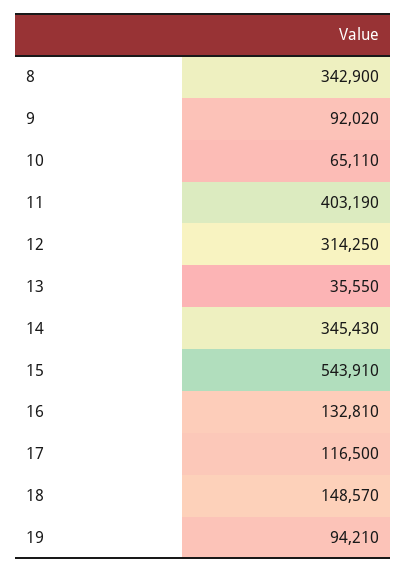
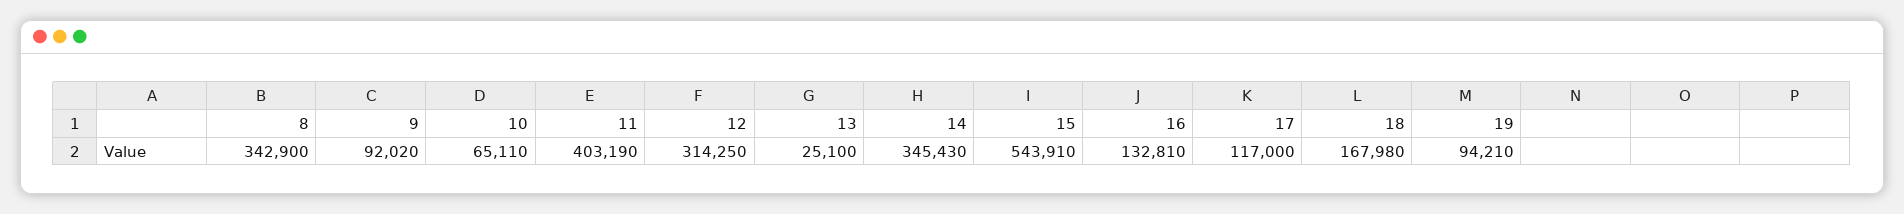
13: 35550 -> 25100
17: 116500 -> 117000
18: 148570 -> 167980

